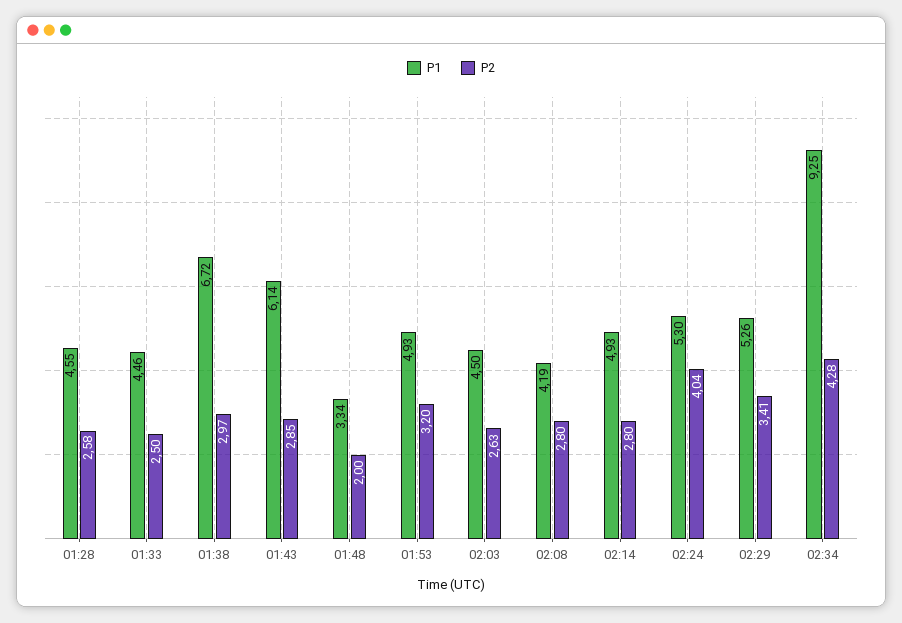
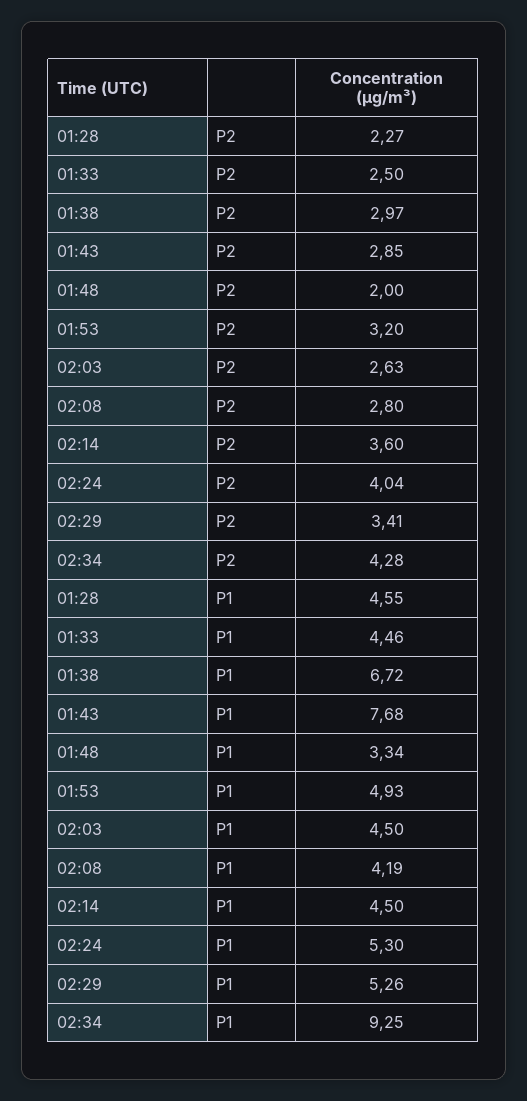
P2, 01:28: 2.58 -> 2.27
P1, 01:43: 6.14 -> 7.68
P1, 02:14: 4.93 -> 4.5
P2, 02:14: 2.8 -> 3.6

